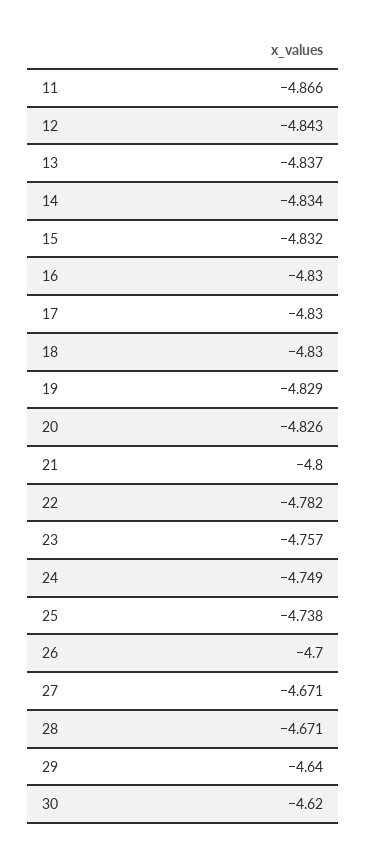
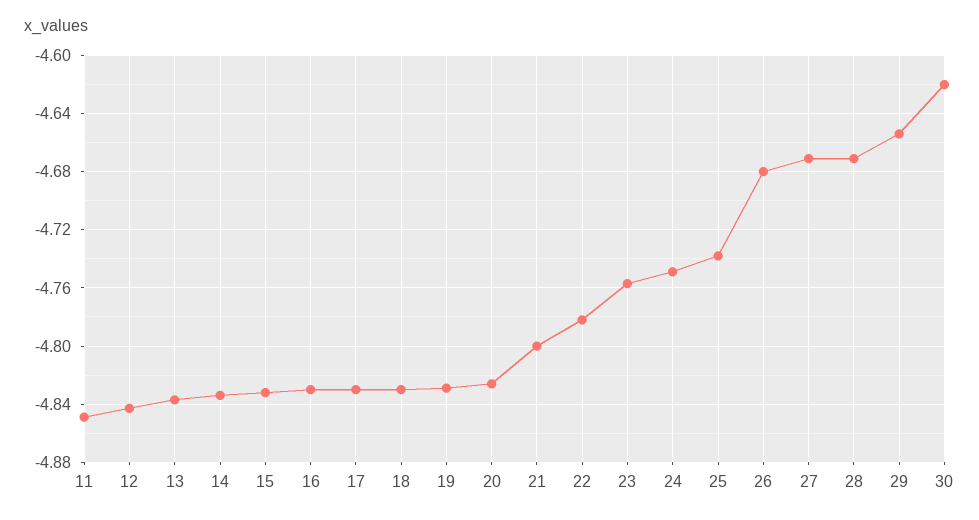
11: -4.866 -> -4.85
26: -4.7 -> -4.68
29: -4.64 -> -4.655

